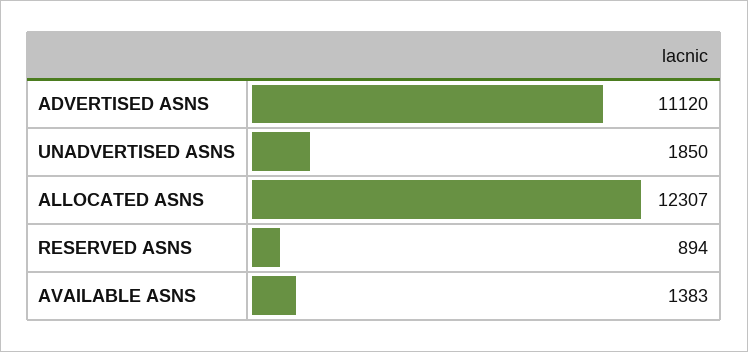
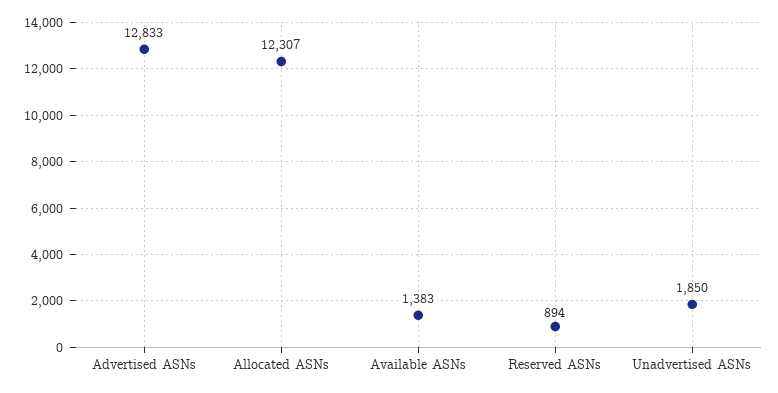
ADVERTISED ASNS: 11120 -> 12833

